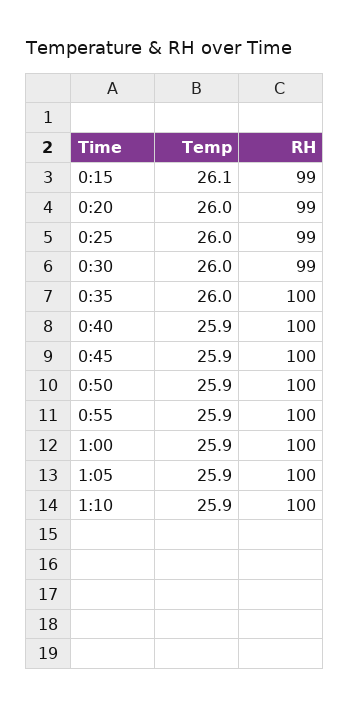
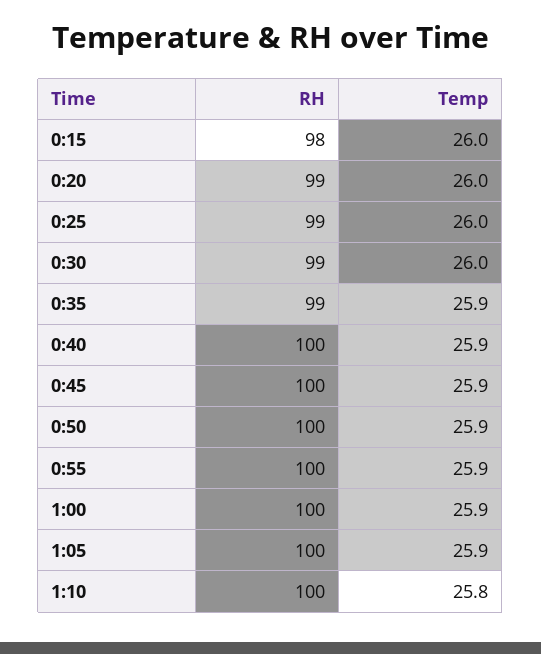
Temp, 0:15: 26.1 -> 26
RH, 0:15: 99 -> 98
Temp, 0:35: 26 -> 25.9
RH, 0:35: 100 -> 99
Temp, 1:10: 25.9 -> 25.8

